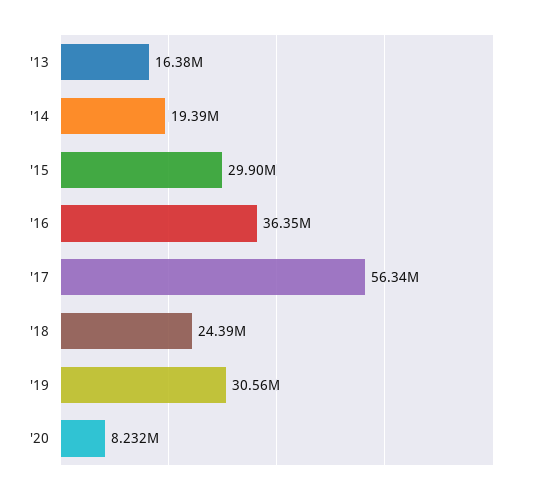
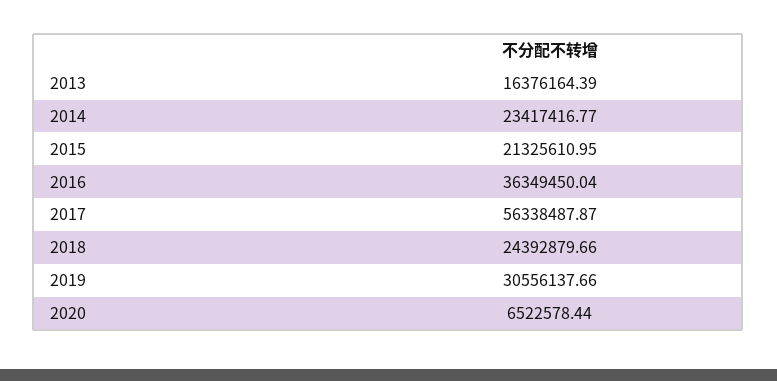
'14: 19390000 -> 23417416.77
'15: 29900000 -> 21325610.95
'20: 8232000 -> 6522578.44

